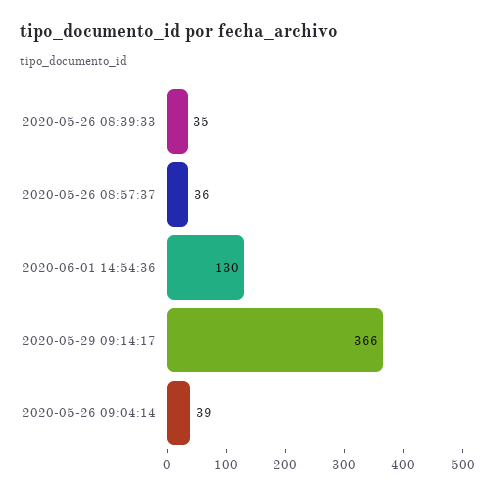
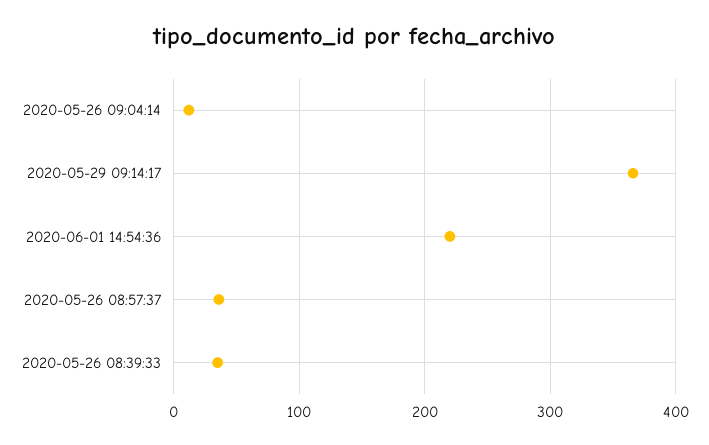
2020-06-01 14:54:36: 130 -> 220
2020-05-26 09:04:14: 39 -> 10

